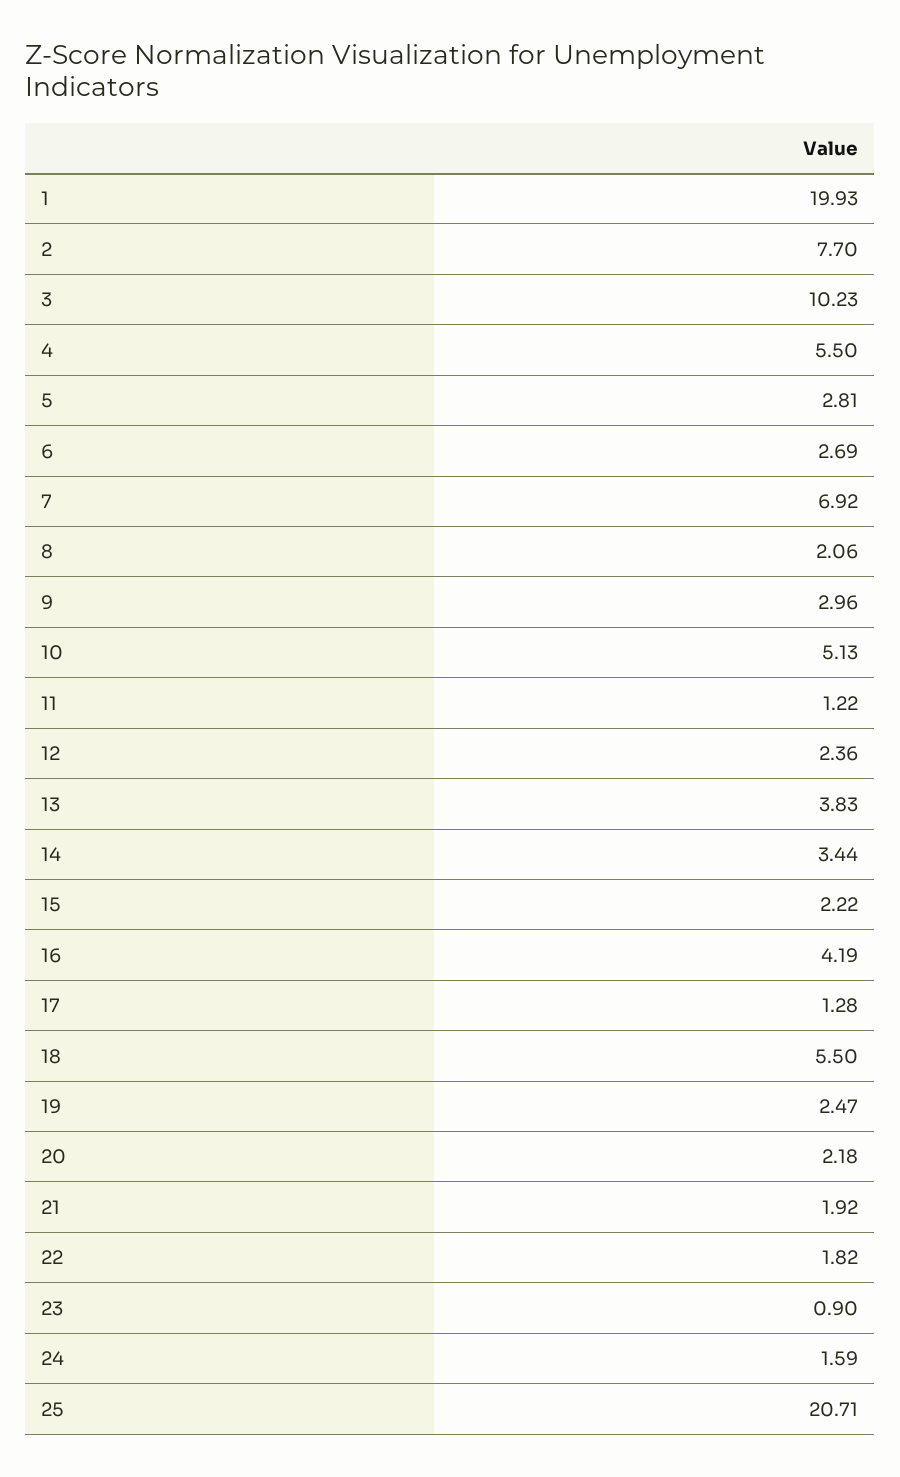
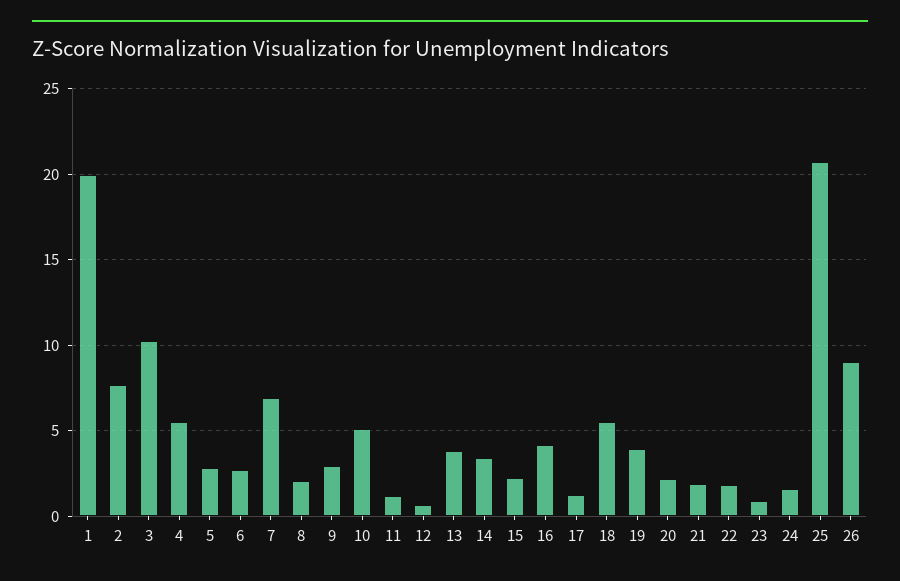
12: 2.36 -> 0.5
19: 2.47 -> 4
26: none -> 9

